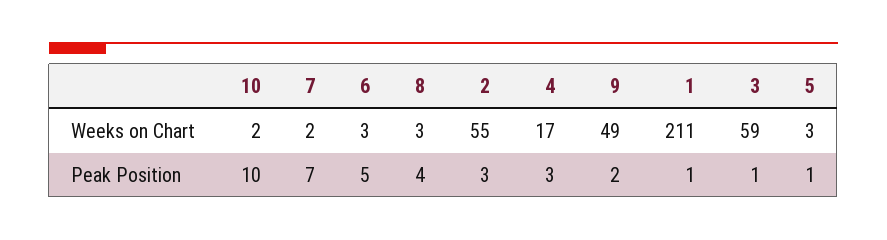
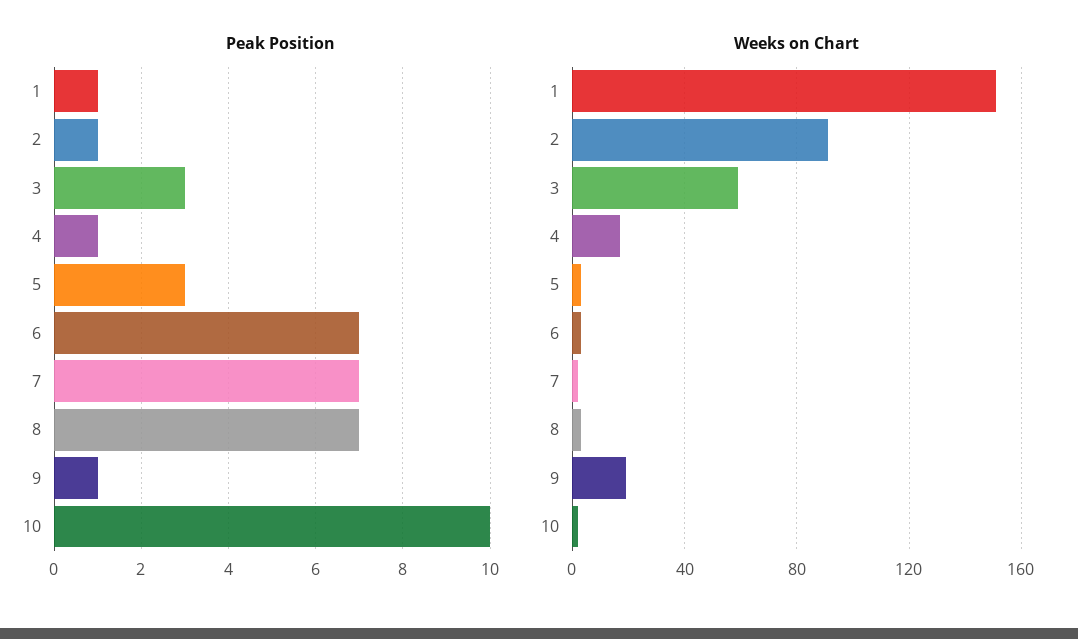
Weeks on Chart, 2: 55 -> 90
Weeks on Chart, 9: 49 -> 20
Weeks on Chart, 1: 211 -> 150
Peak Position, 6: 5 -> 7
Peak Position, 8: 4 -> 7
Peak Position, 2: 3 -> 1
Peak Position, 4: 3 -> 1
Peak Position, 9: 2 -> 1
Peak Position, 3: 1 -> 3
Peak Position, 5: 1 -> 3

